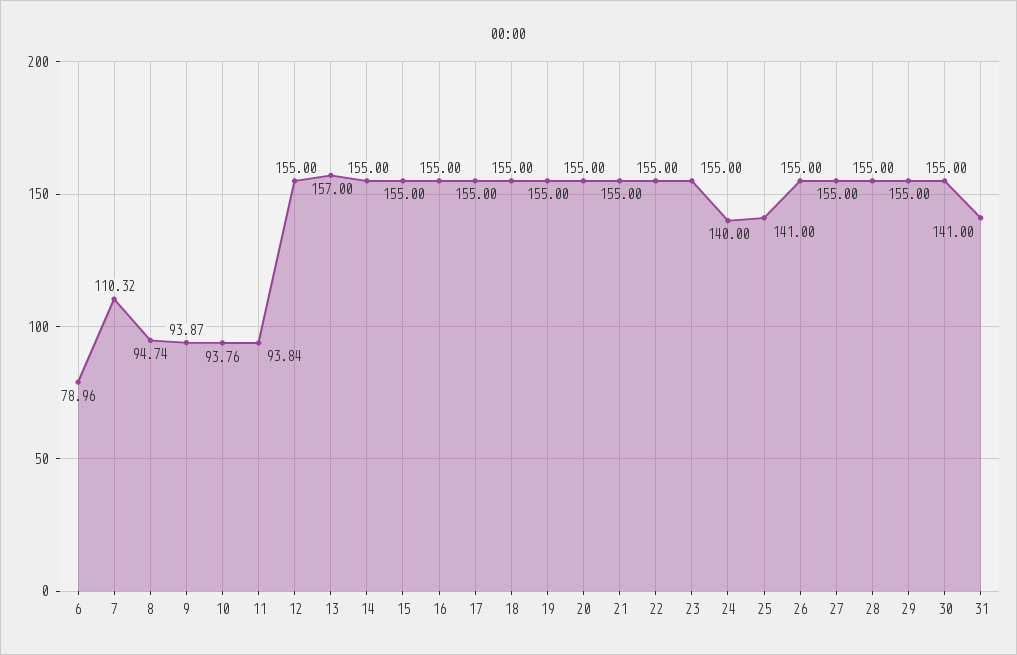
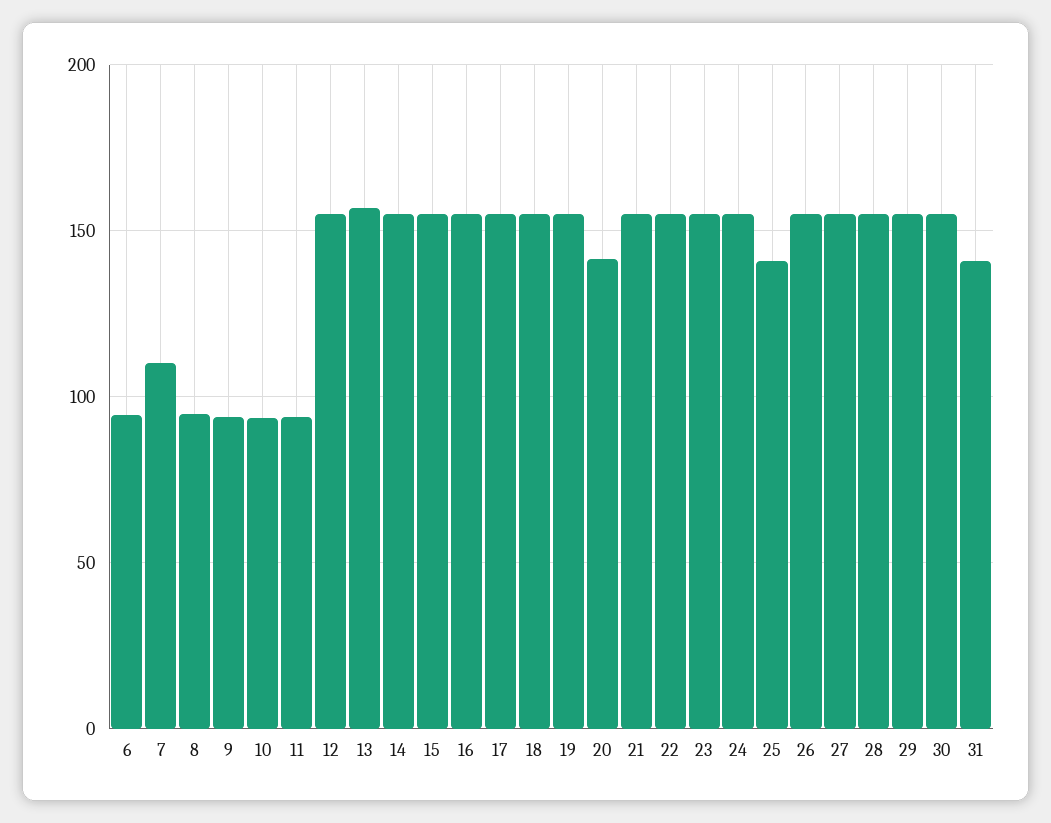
6: 78.96 -> 95
20: 155 -> 140
24: 140 -> 155

